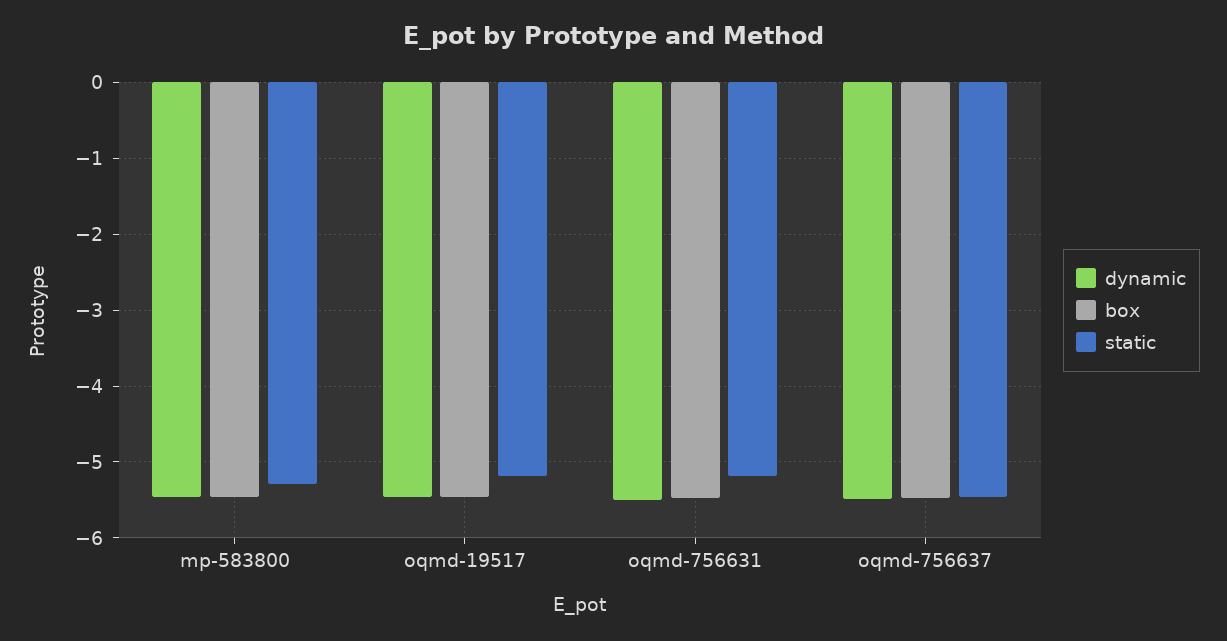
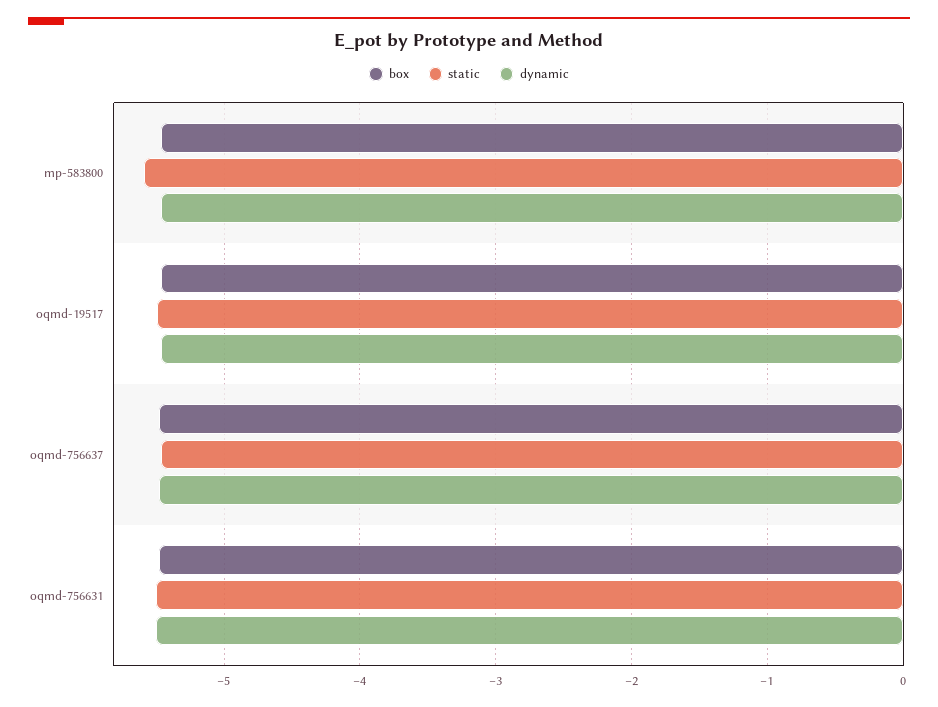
static, mp-583800: -5.3 -> -5.6
static, oqmd-19517: -5.2 -> -5.5
static, oqmd-756631: -5.2 -> -5.5

